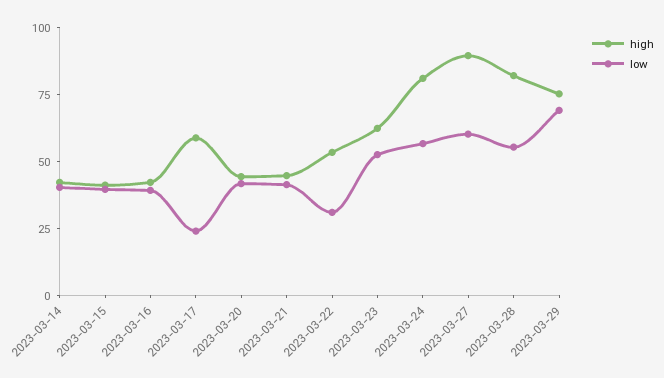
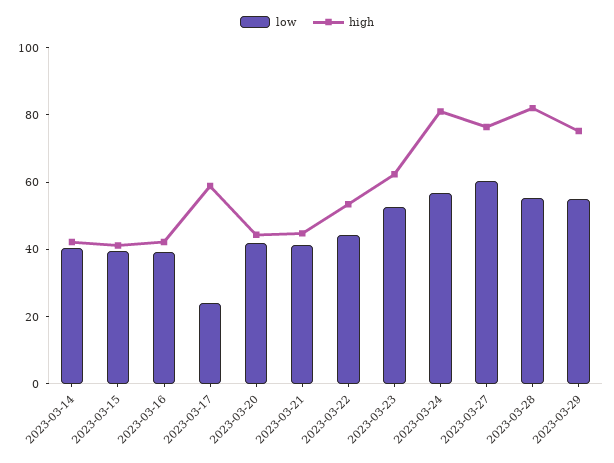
low, 2023-03-22: 30 -> 45
high, 2023-03-27: 90 -> 75
low, 2023-03-29: 70 -> 55

